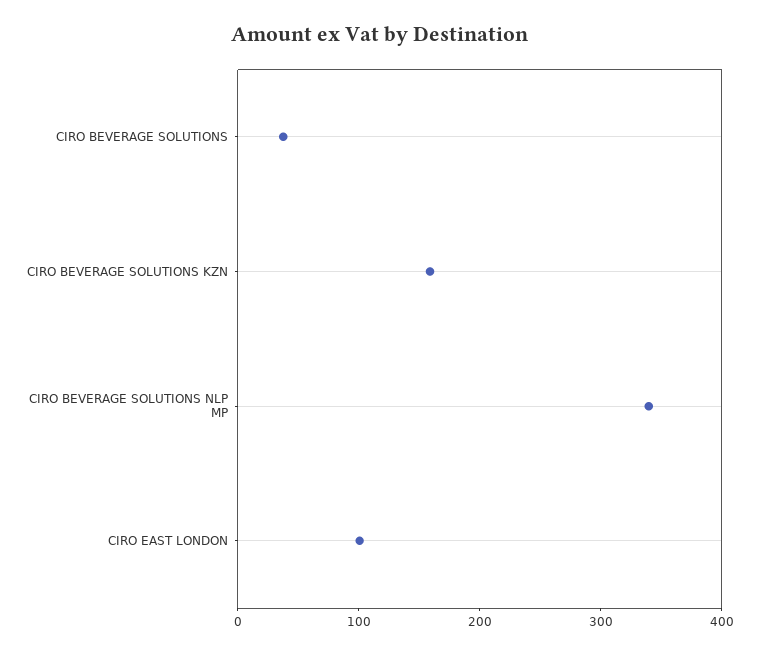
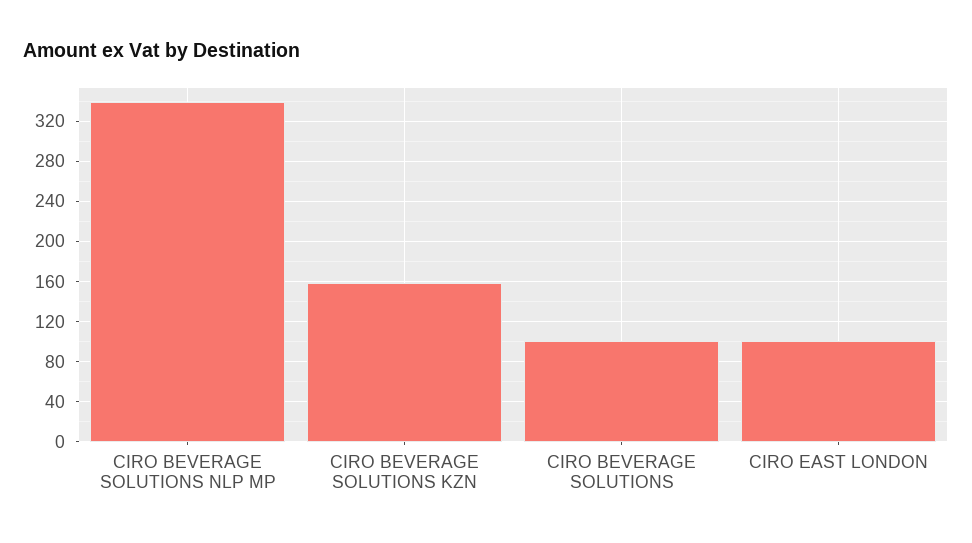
CIRO BEVERAGE SOLUTIONS: 40 -> 100

